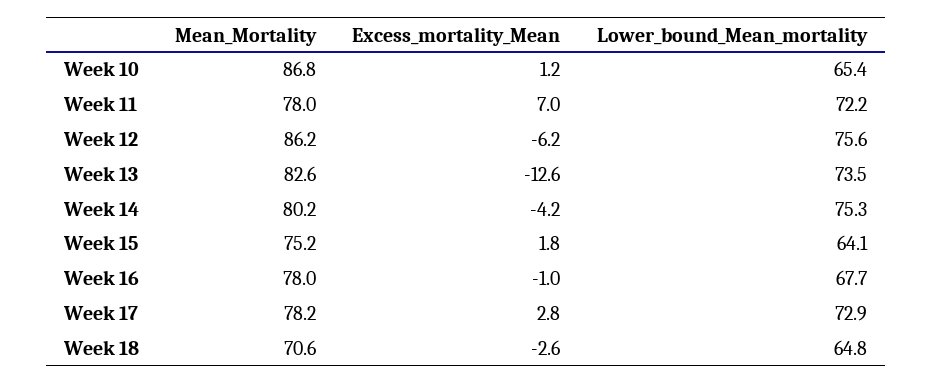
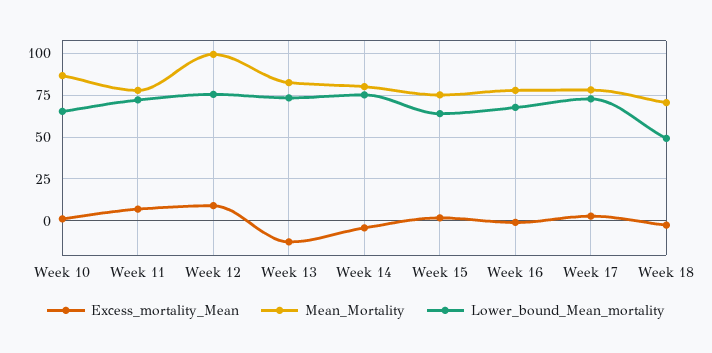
Mean_Mortality, Week 12: 86.2 -> 100
Excess_mortality_Mean, Week 12: -6.2 -> 10
Lower_bound_Mean_mortality, Week 18: 64.8 -> 50

